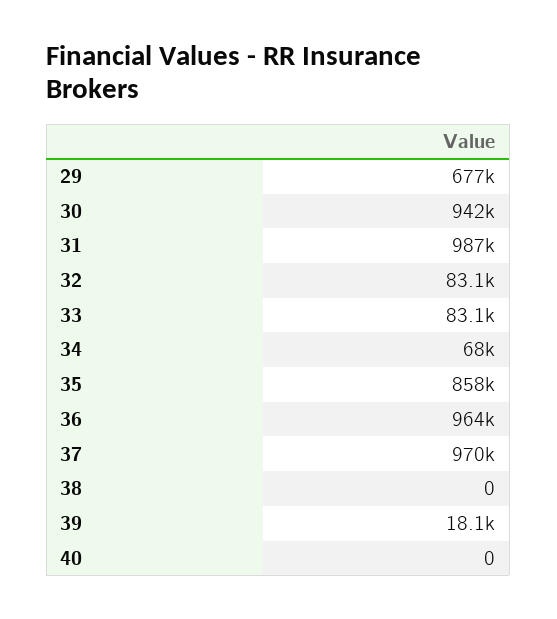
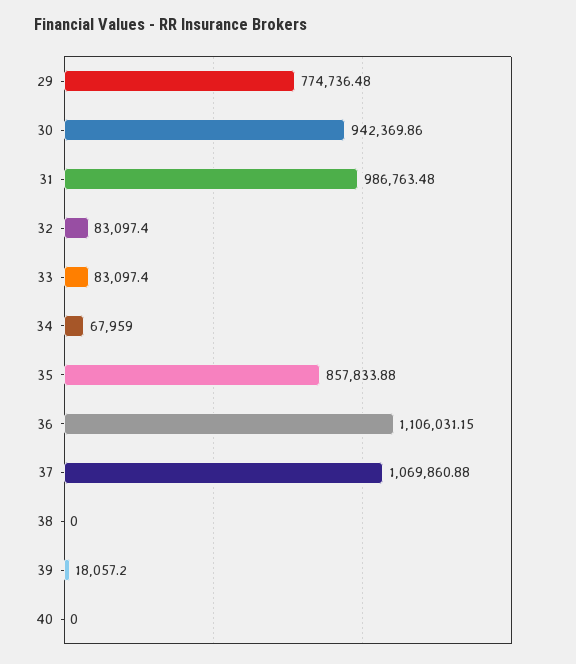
29: 677000 -> 774736.48
36: 964000 -> 1106031.15
37: 970000 -> 1069860.88

